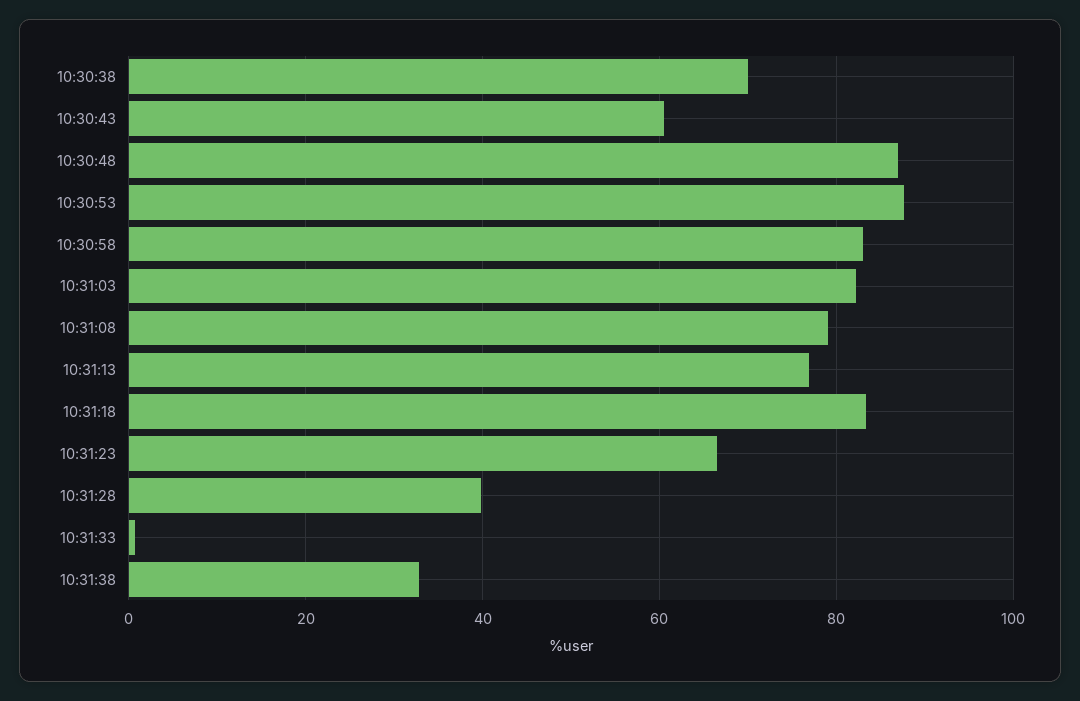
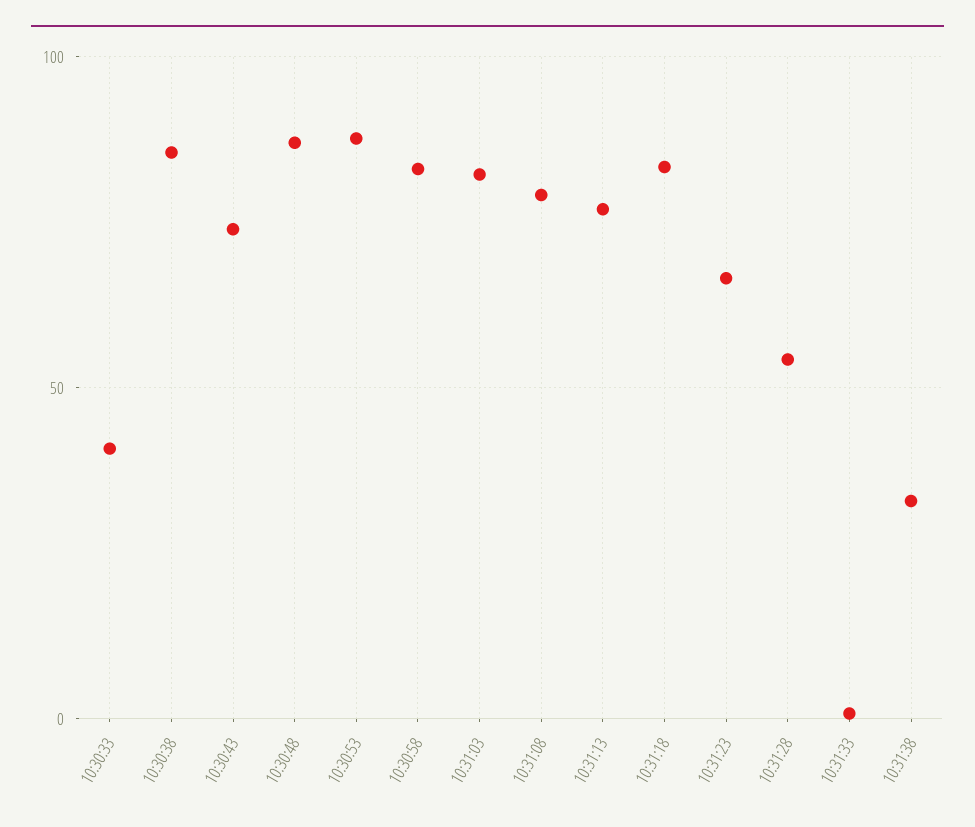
10:30:38: 70 -> 85
10:30:43: 60 -> 75
10:31:28: 40 -> 55
10:30:33: none -> 40

